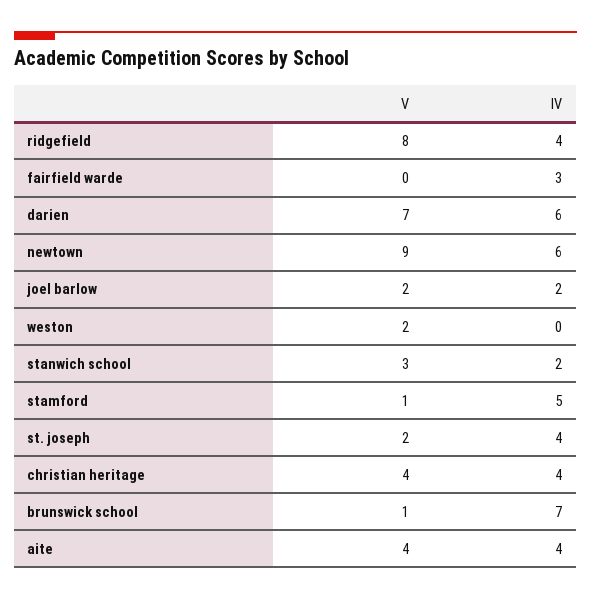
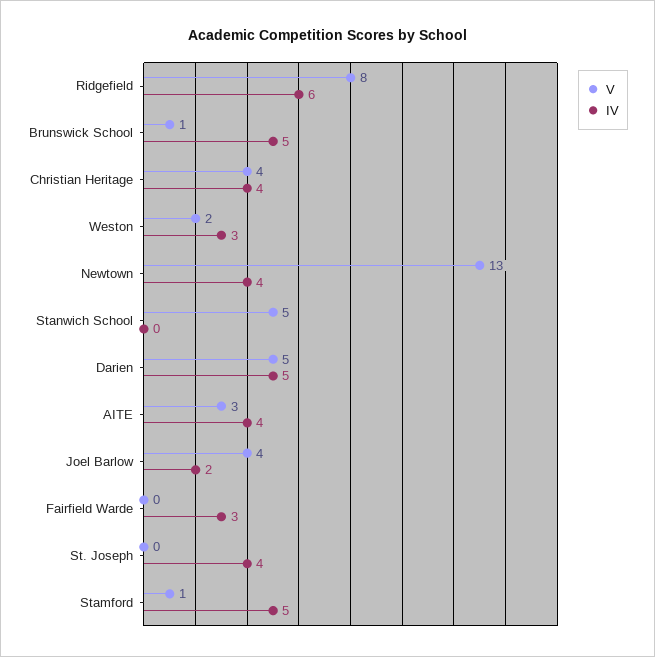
IV, ridgefield: 4 -> 6
V, darien: 7 -> 5
IV, darien: 6 -> 5
V, newtown: 9 -> 13
IV, newtown: 6 -> 4
V, joel barlow: 2 -> 4
IV, weston: 0 -> 3
V, stanwich school: 3 -> 5
IV, stanwich school: 2 -> 0
V, st. joseph: 2 -> 0
IV, brunswick school: 7 -> 5
V, aite: 4 -> 3

